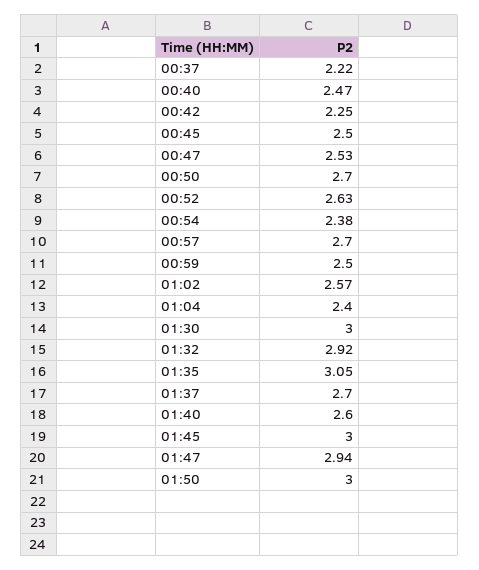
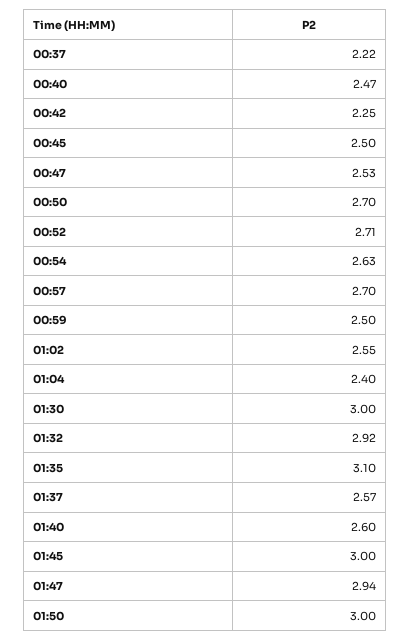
00:52: 2.63 -> 2.71
00:54: 2.38 -> 2.63
01:02: 2.57 -> 2.55
01:35: 3.05 -> 3.1
01:37: 2.7 -> 2.57

